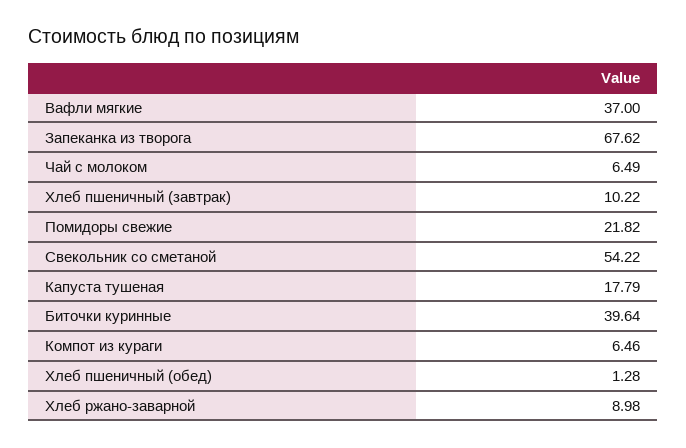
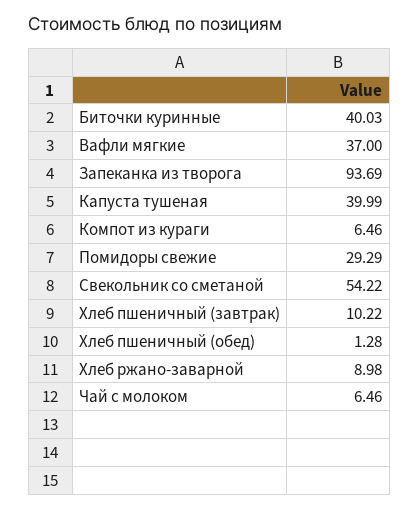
Запеканка из творога: 67.62 -> 93.69
Чай с молоком: 6.49 -> 6.46
Помидоры свежие: 21.82 -> 29.29
Капуста тушеная: 17.79 -> 39.99
Биточки куринные: 39.64 -> 40.03

